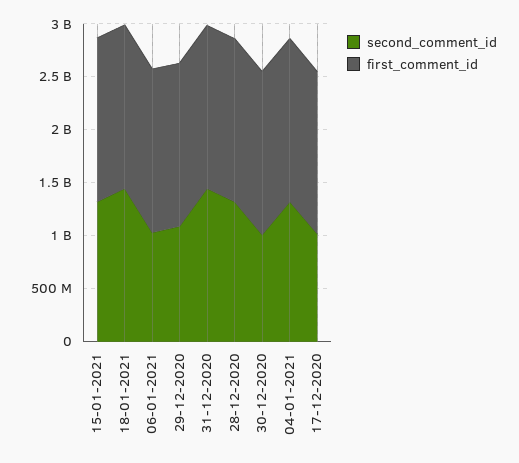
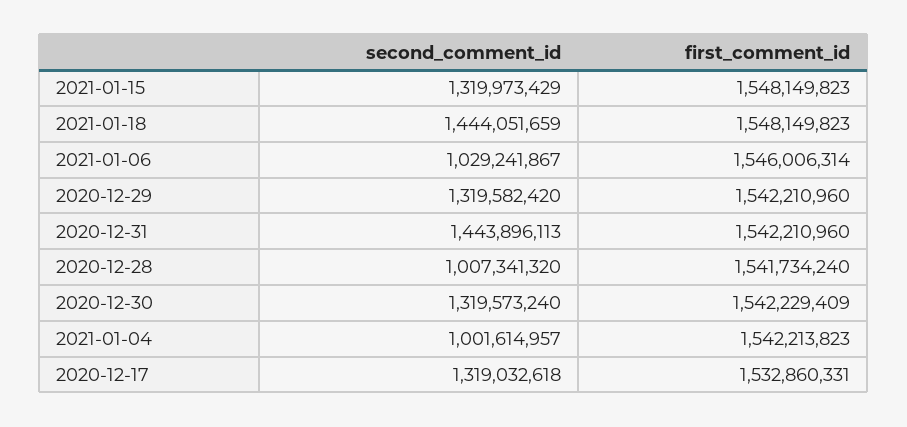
second_comment_id, 29-12-2020: 1100000000 -> 1319582420
second_comment_id, 28-12-2020: 1300000000 -> 1007341320
second_comment_id, 30-12-2020: 1000000000 -> 1319573240
second_comment_id, 04-01-2021: 1300000000 -> 1001614957
second_comment_id, 17-12-2020: 1000000000 -> 1319032618

